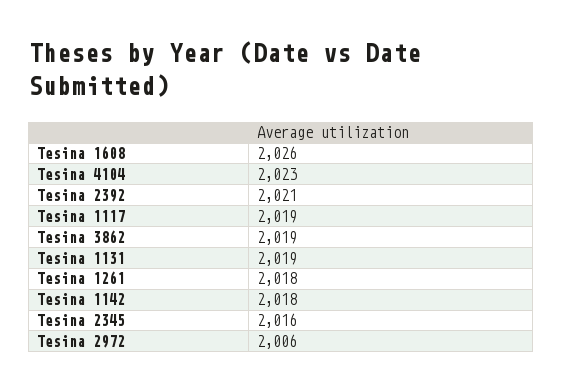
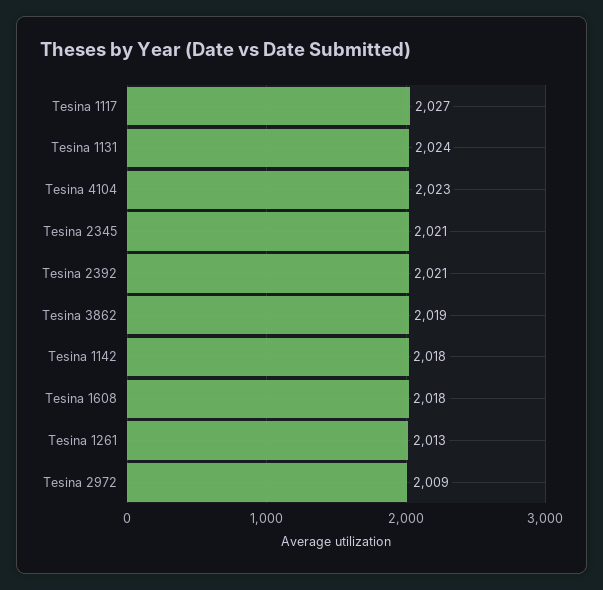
Tesina 1608: 2026 -> 2018
Tesina 1117: 2019 -> 2027
Tesina 1131: 2019 -> 2024
Tesina 1261: 2018 -> 2013
Tesina 2345: 2016 -> 2021
Tesina 2972: 2006 -> 2009

